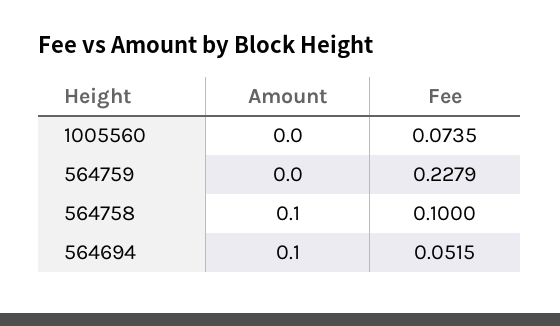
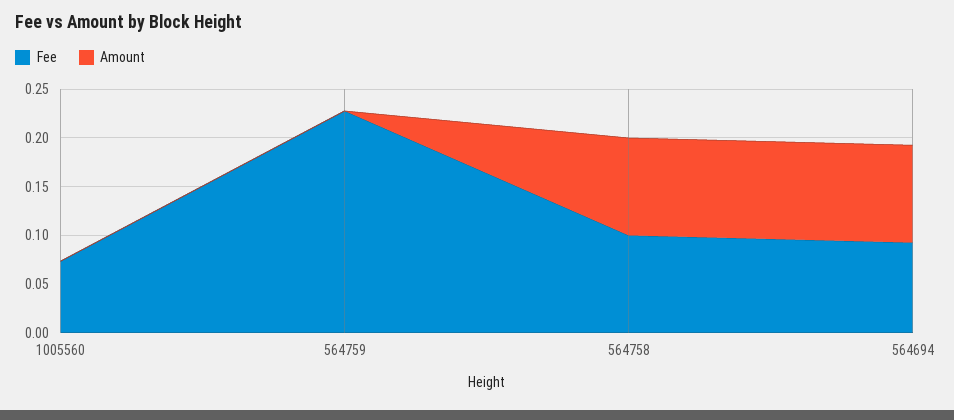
Fee, 564694: 0.0515 -> 0.09

